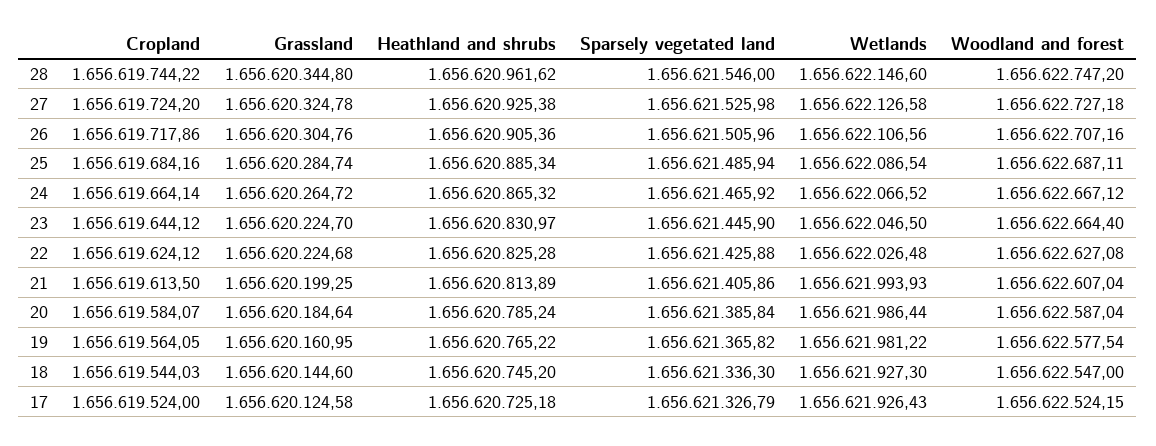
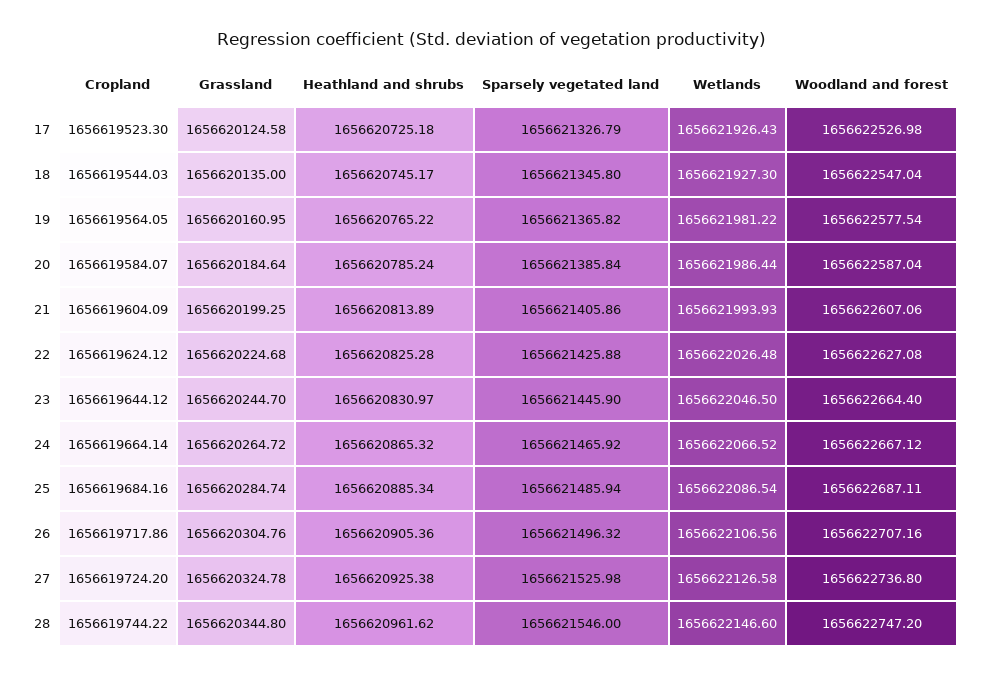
Woodland and forest, 27: 1656622727.18 -> 1656622736.8
Sparsely vegetated land, 26: 1656621505.96 -> 1656621496.32
Grassland, 23: 1656620224.7 -> 1656620244.7
Cropland, 21: 1656619613.5 -> 1656619604.09
Woodland and forest, 21: 1656622607.04 -> 1656622607.06
Grassland, 18: 1656620144.6 -> 1656620135
Heathland and shrubs, 18: 1656620745.2 -> 1656620745.17
Sparsely vegetated land, 18: 1656621336.3 -> 1656621345.8
Woodland and forest, 18: 1656622547 -> 1656622547.04
Cropland, 17: 1656619524 -> 1656619523.3
Woodland and forest, 17: 1656622524.15 -> 1656622526.98

